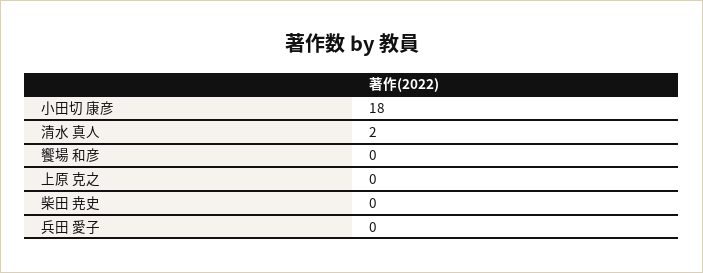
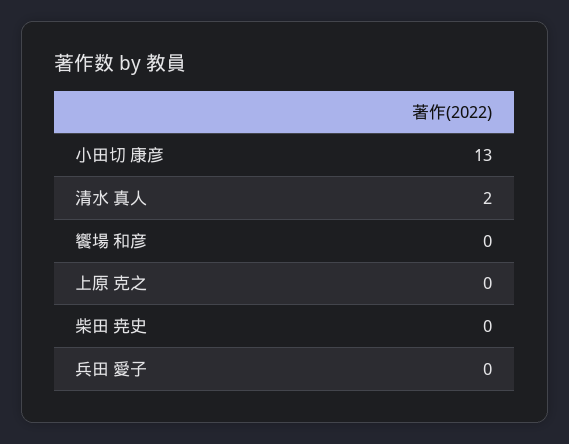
小田切 康彦: 18 -> 13

